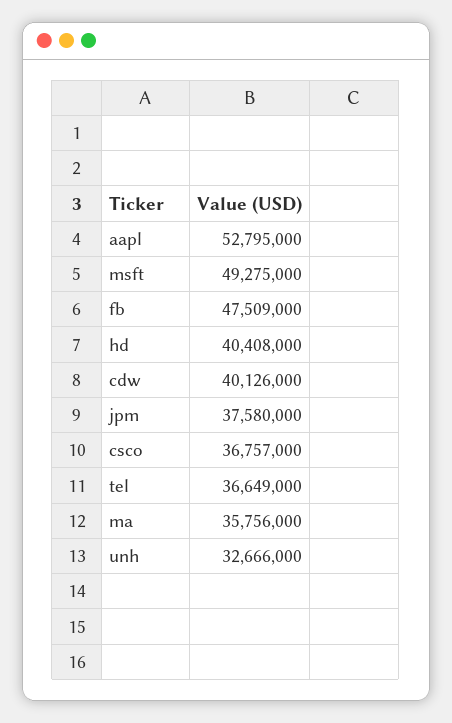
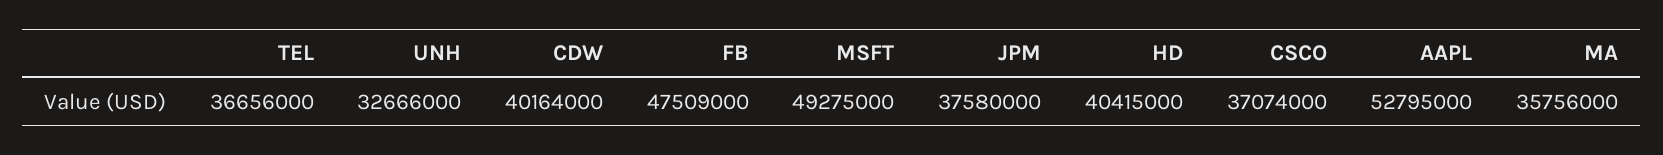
hd: 40408000 -> 40415000
cdw: 40126000 -> 40164000
csco: 36757000 -> 37074000
tel: 36649000 -> 36656000

